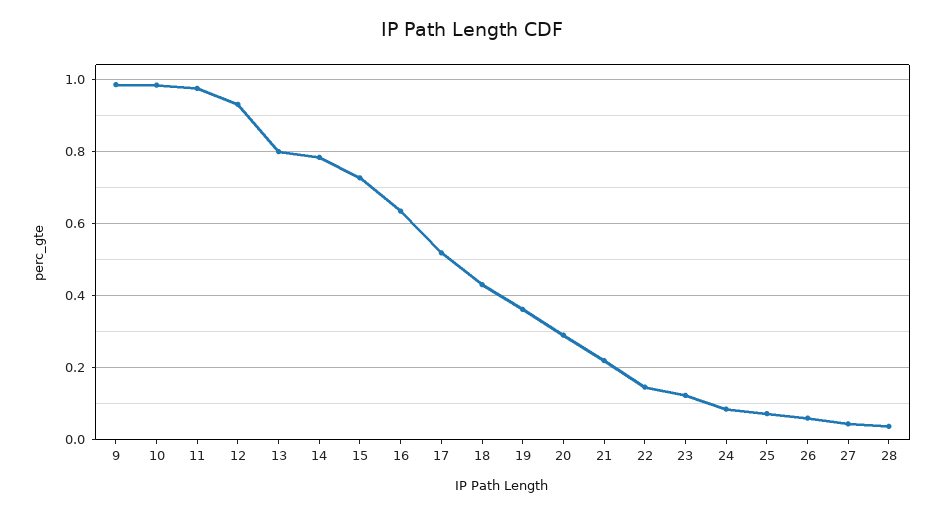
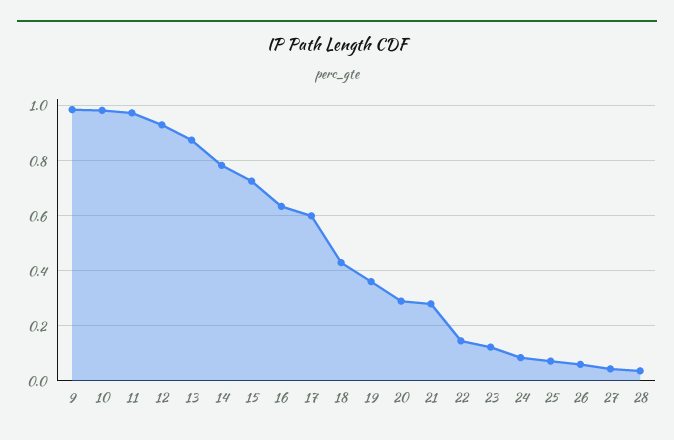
13: 0.8 -> 0.875
17: 0.52 -> 0.6
21: 0.22 -> 0.275

